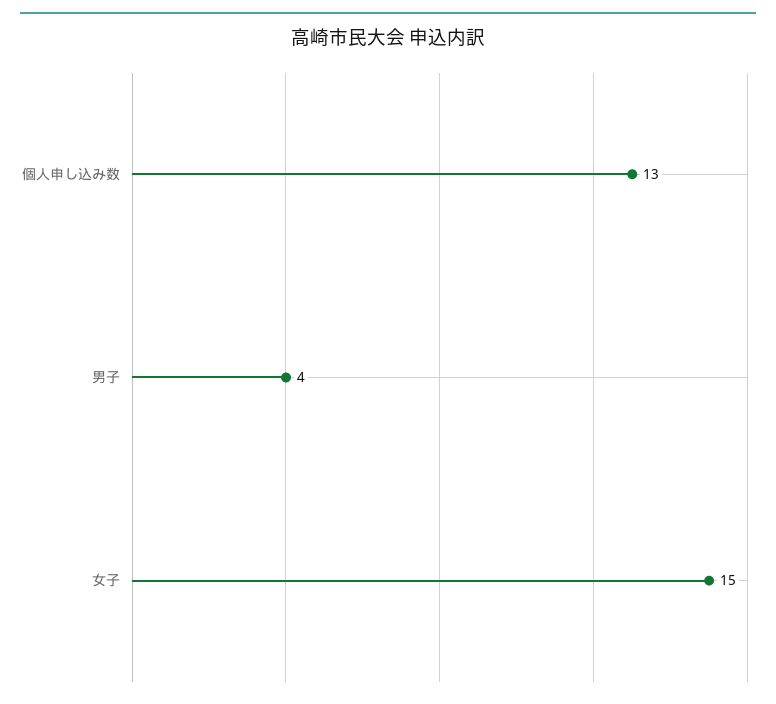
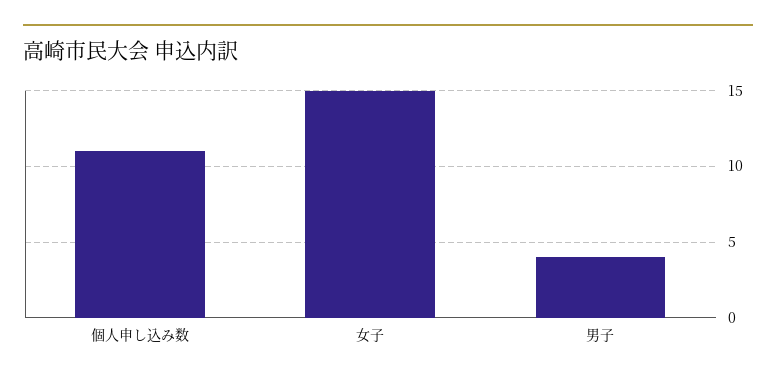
個人申し込み数: 13 -> 11

